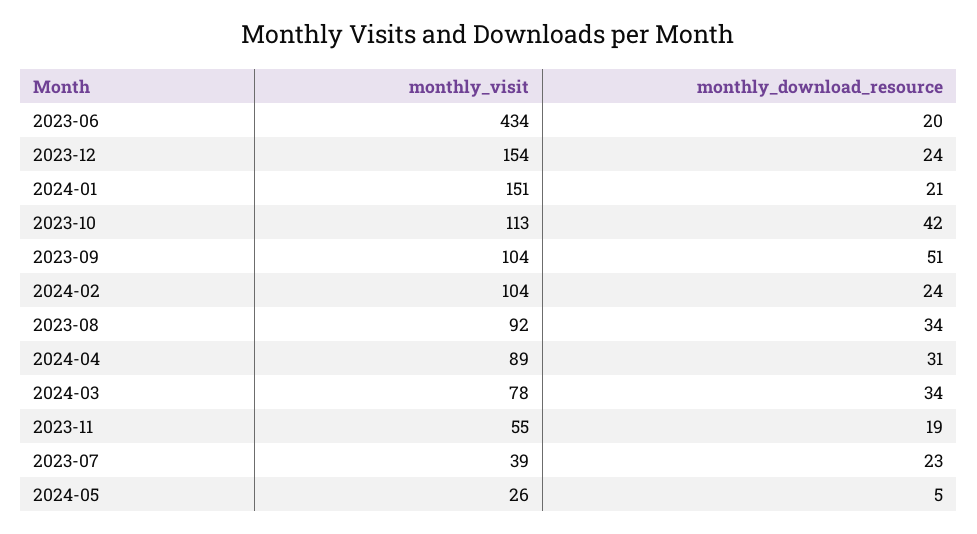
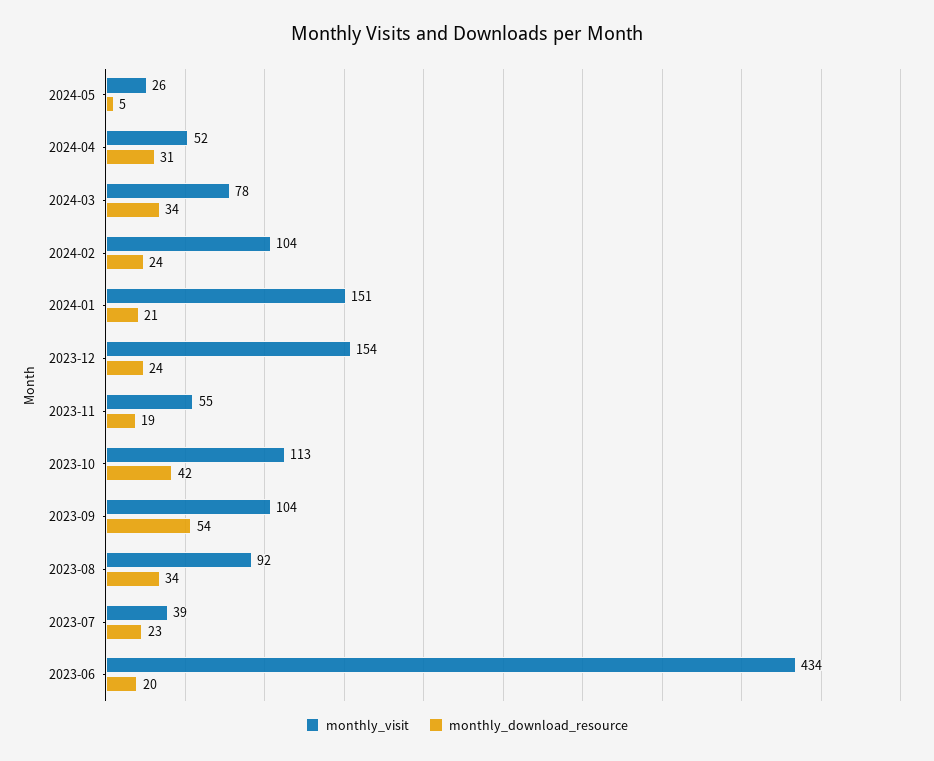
monthly_download_resource, 2023-09: 51 -> 54
monthly_visit, 2024-04: 89 -> 52

